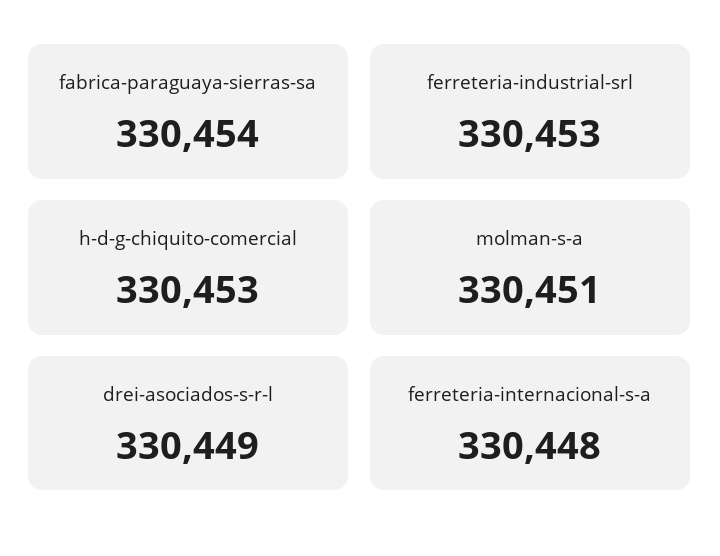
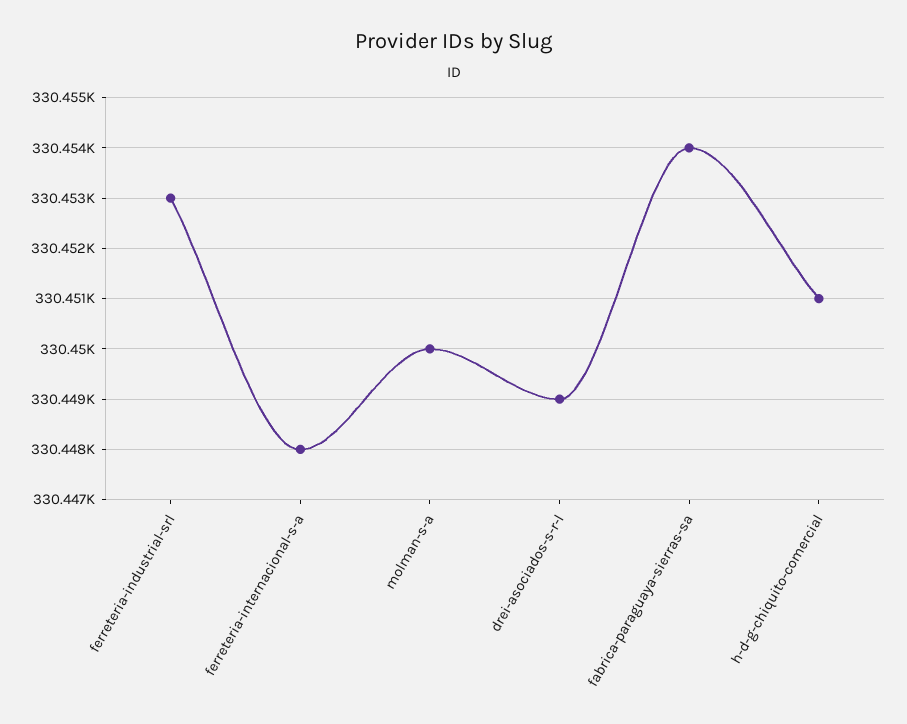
h-d-g-chiquito-comercial: 330453 -> 330451
molman-s-a: 330451 -> 330450

